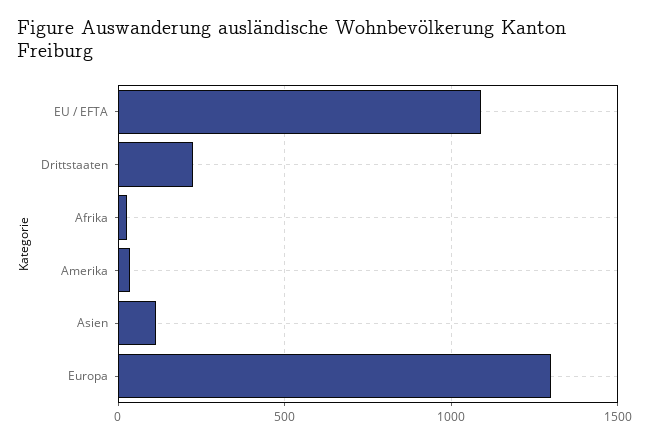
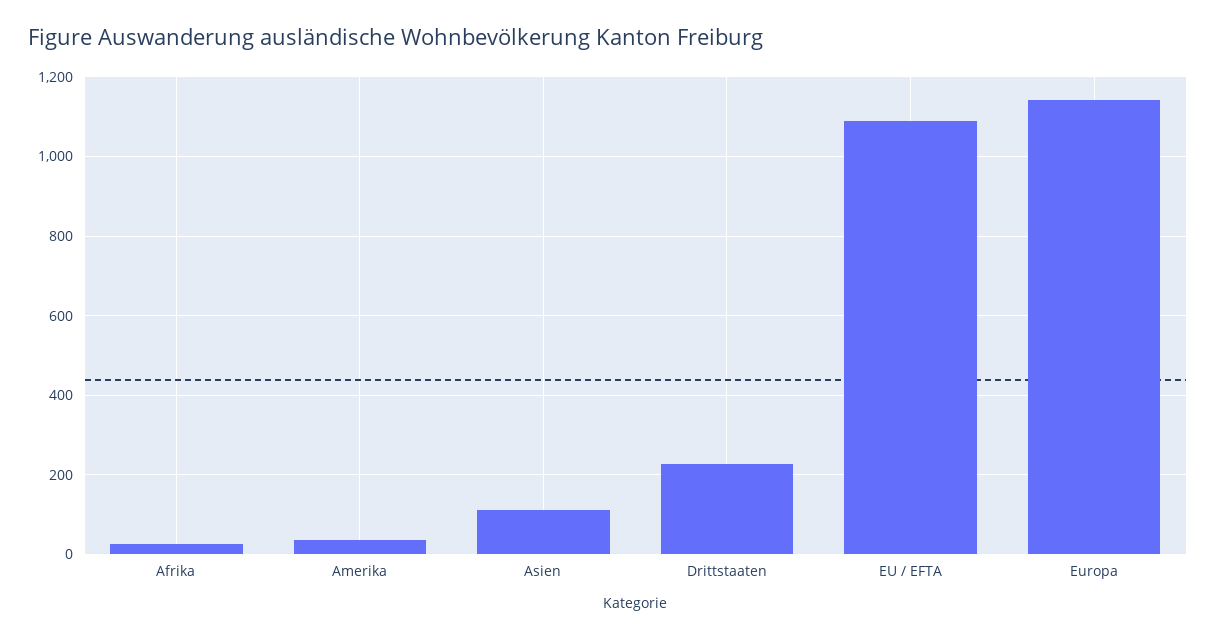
Europa: 1300 -> 1140

